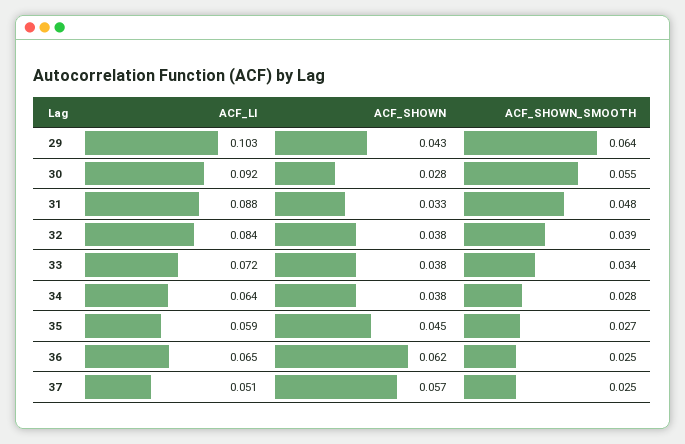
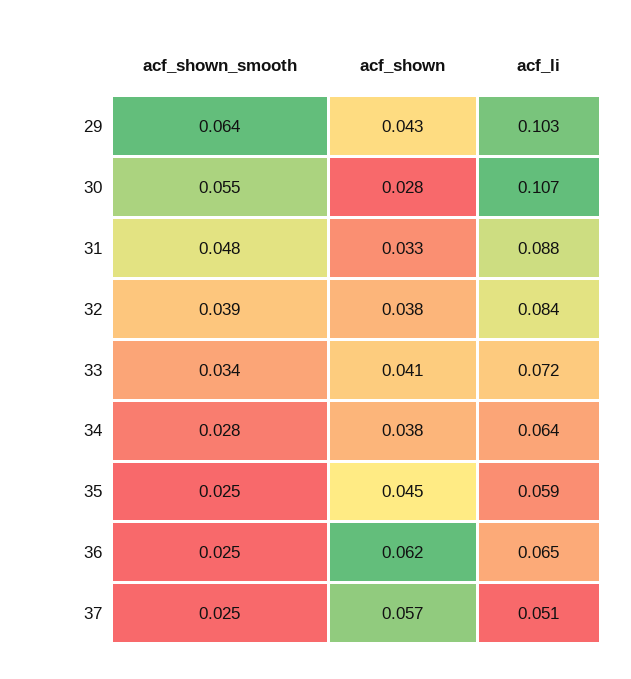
ACF_LI, 30: 0.092 -> 0.107
ACF_SHOWN, 33: 0.038 -> 0.041
ACF_SHOWN_SMOOTH, 35: 0.027 -> 0.025

